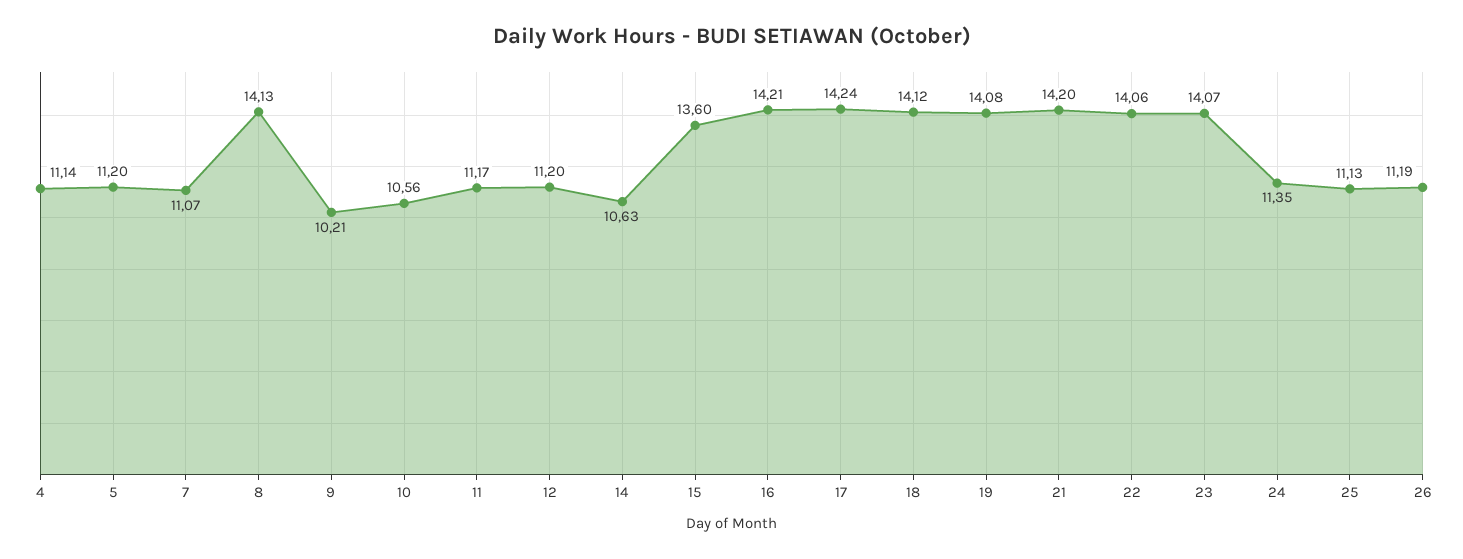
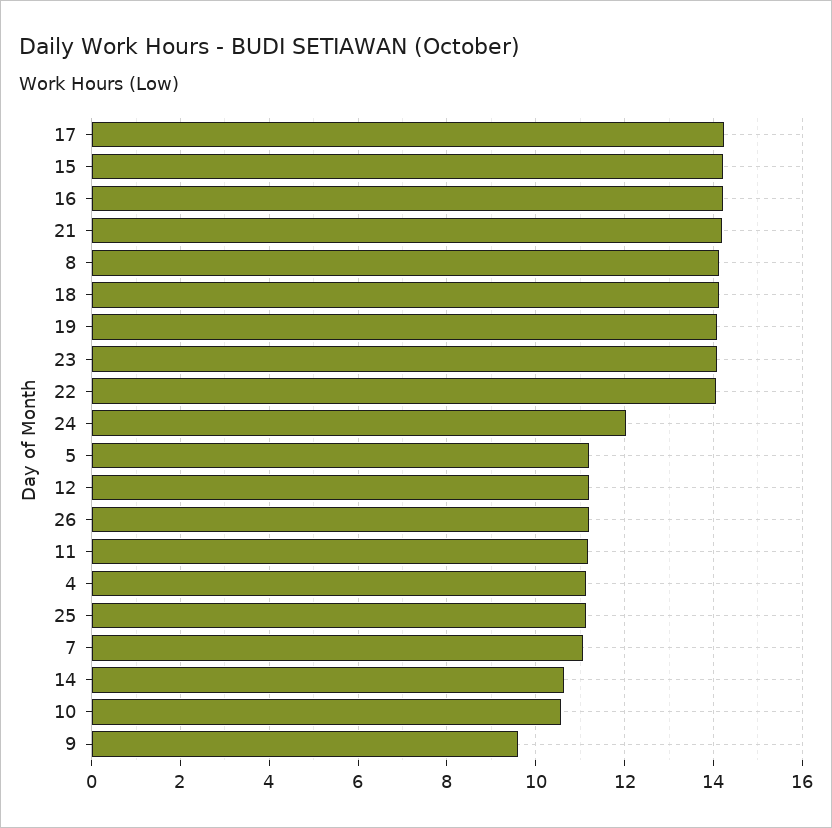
9: 10.21 -> 9.6
15: 13.6 -> 14.2
24: 11.35 -> 12

